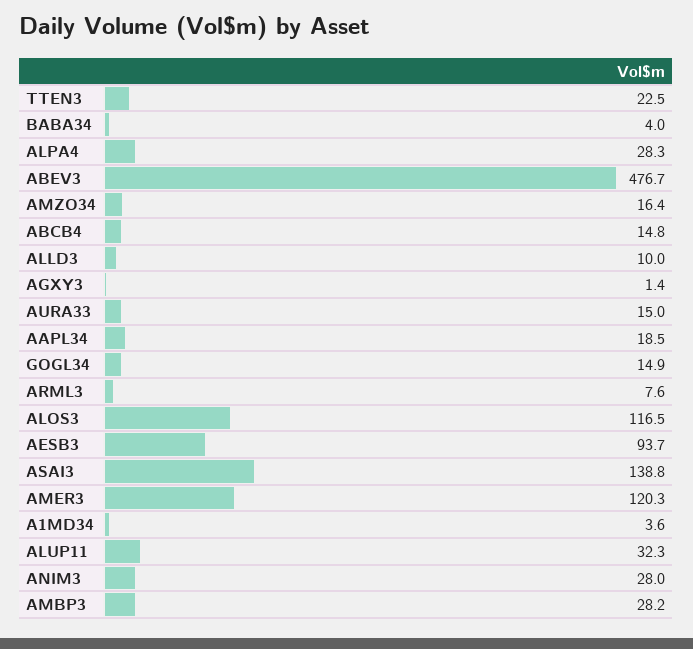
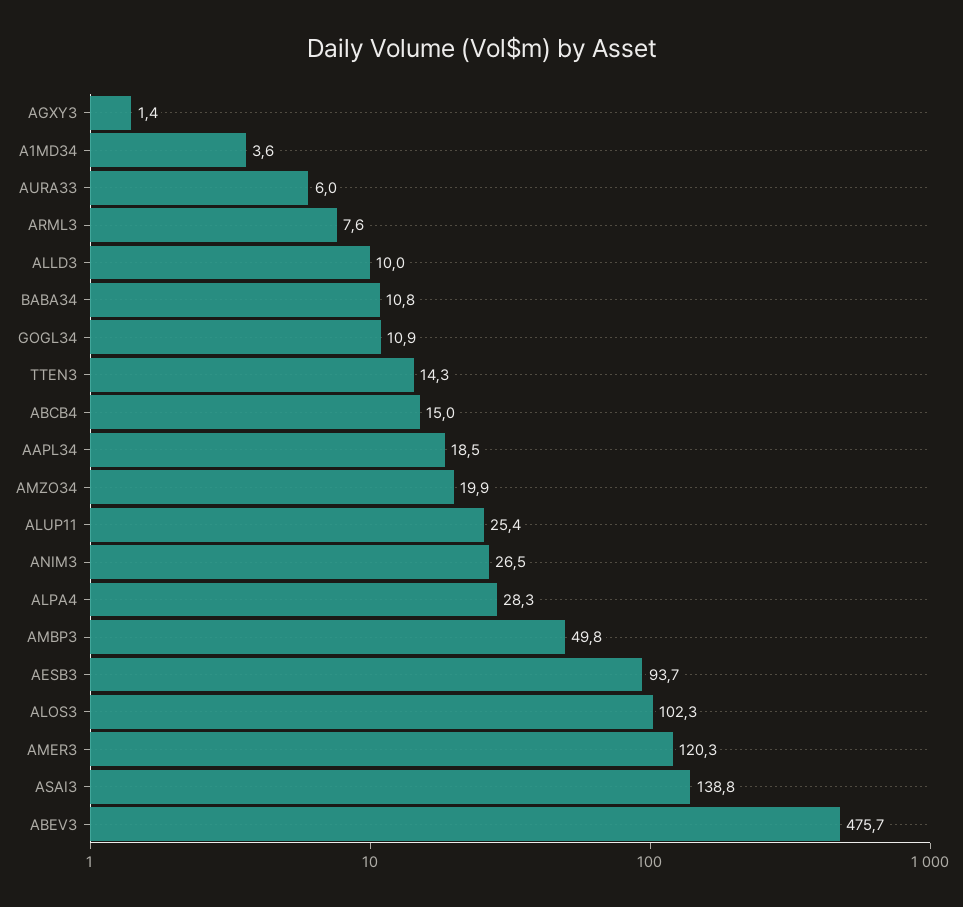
TTEN3: 22.5 -> 14.3
BABA34: 4 -> 10.8
ABEV3: 476.7 -> 475.7
AMZO34: 16.4 -> 19.9
ABCB4: 14.8 -> 15
AURA33: 15 -> 6
GOGL34: 14.9 -> 10.9
ALOS3: 116.5 -> 102.3
ALUP11: 32.3 -> 25.4
ANIM3: 28 -> 26.5
AMBP3: 28.2 -> 49.8

